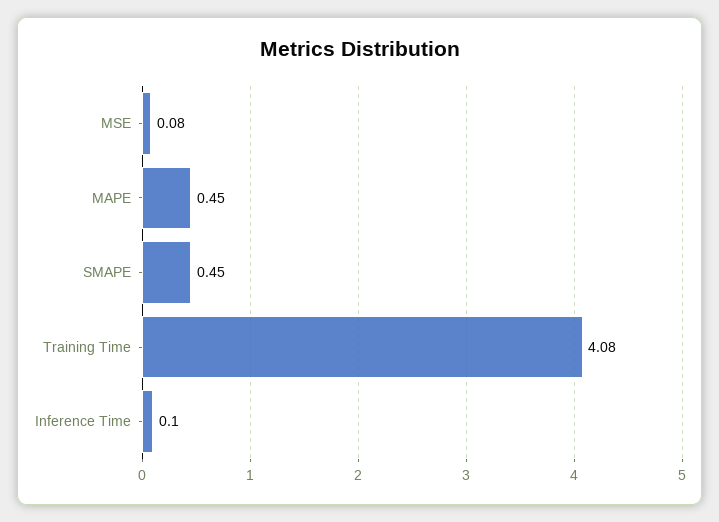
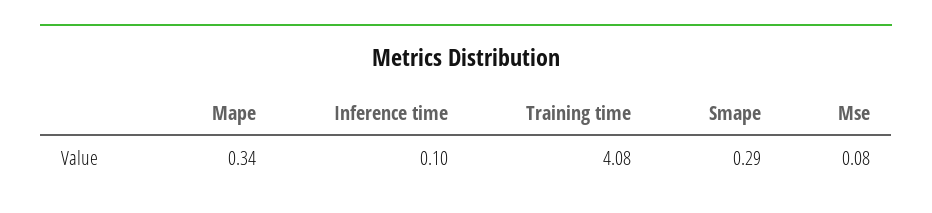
MAPE: 0.45 -> 0.34
SMAPE: 0.45 -> 0.29

